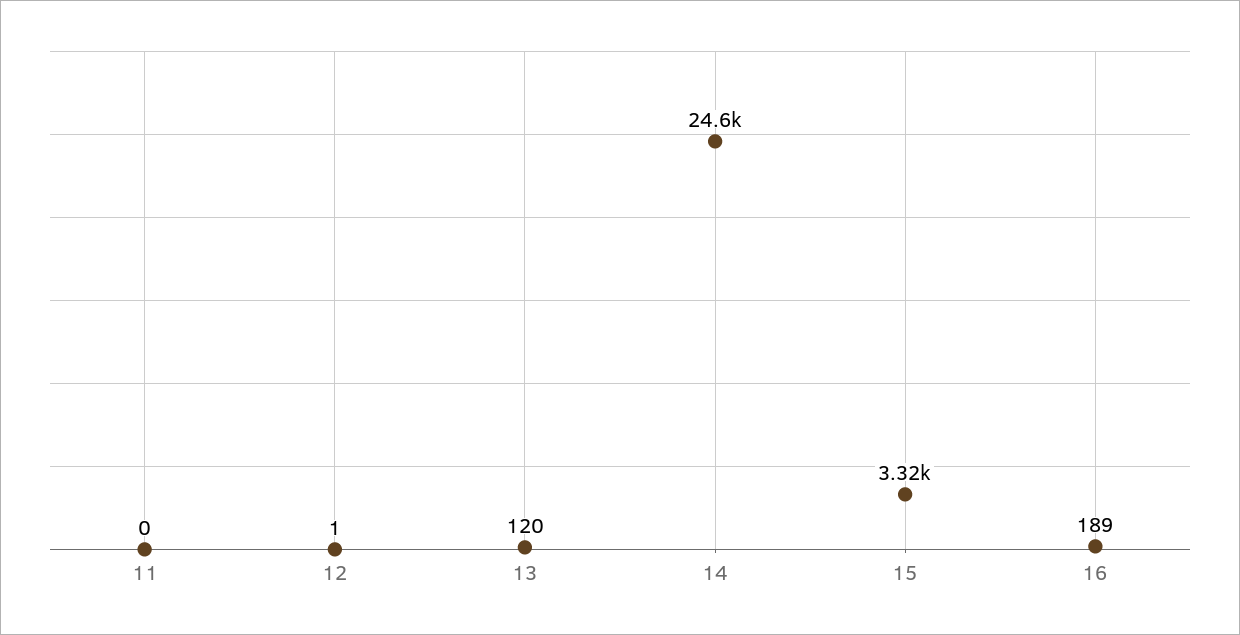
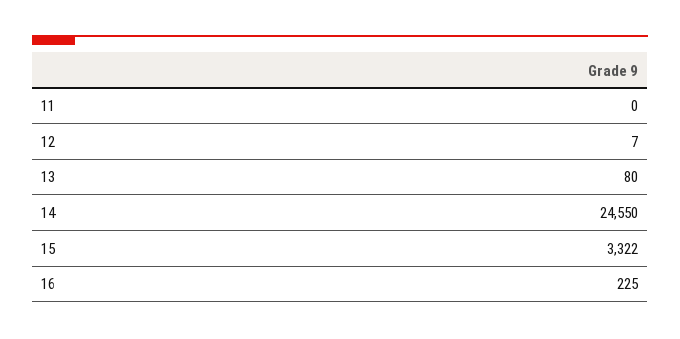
12: 1 -> 7
13: 120 -> 80
16: 189 -> 225

